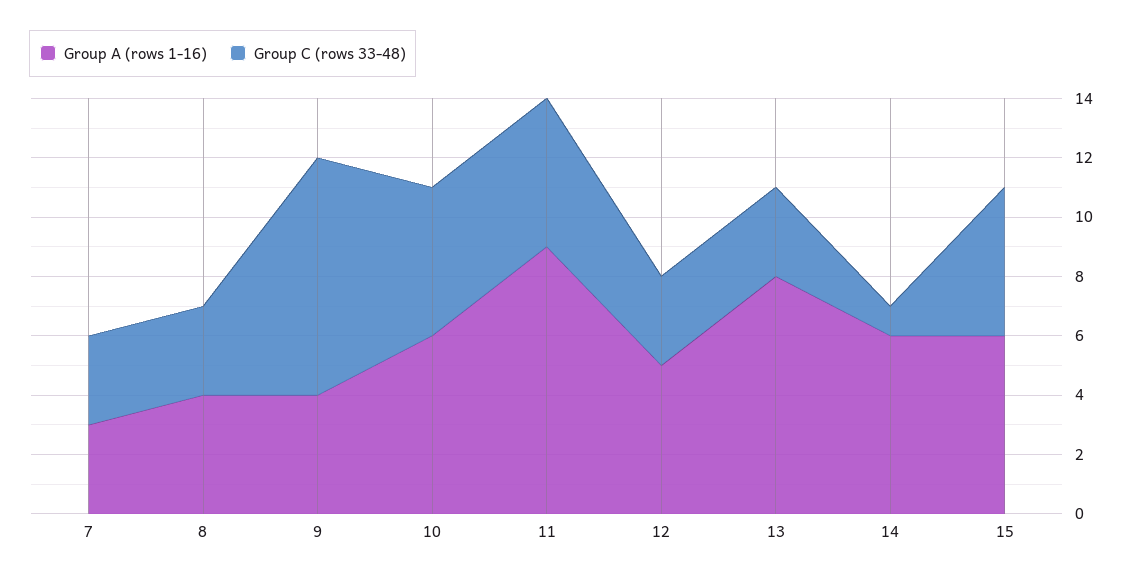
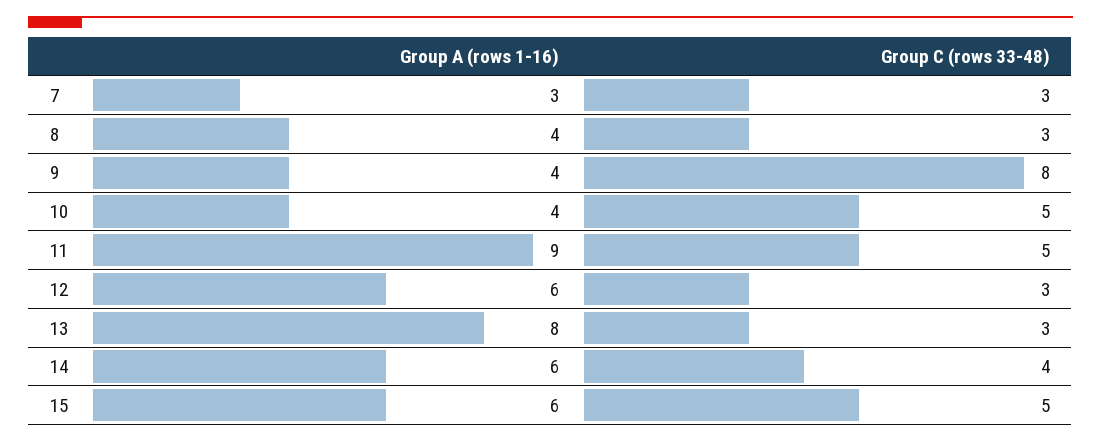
Group A (rows 1-16), 10: 6 -> 4
Group A (rows 1-16), 12: 5 -> 6
Group C (rows 33-48), 14: 1 -> 4

